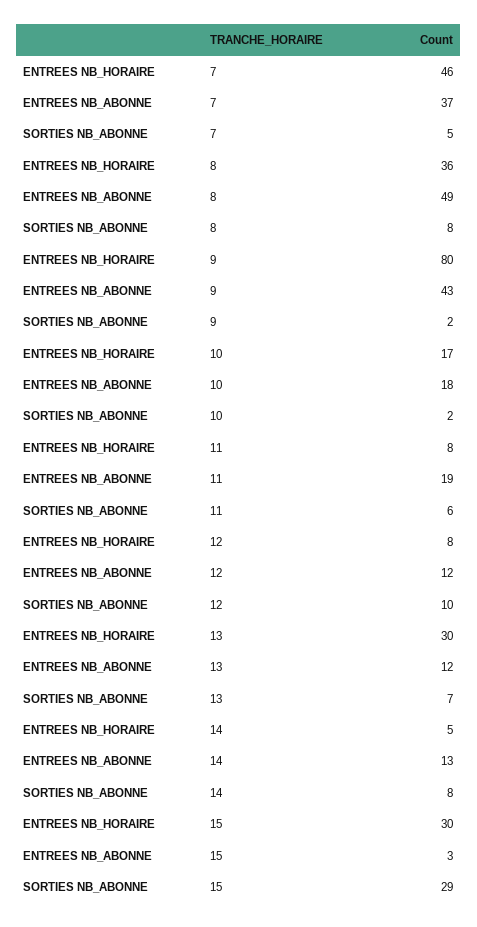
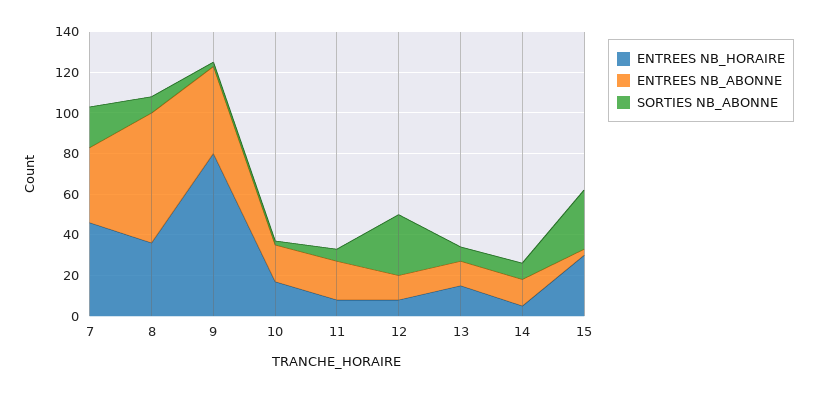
SORTIES NB_ABONNE, 7: 5 -> 20
ENTREES NB_ABONNE, 8: 49 -> 65
SORTIES NB_ABONNE, 12: 10 -> 30
ENTREES NB_HORAIRE, 13: 30 -> 15

